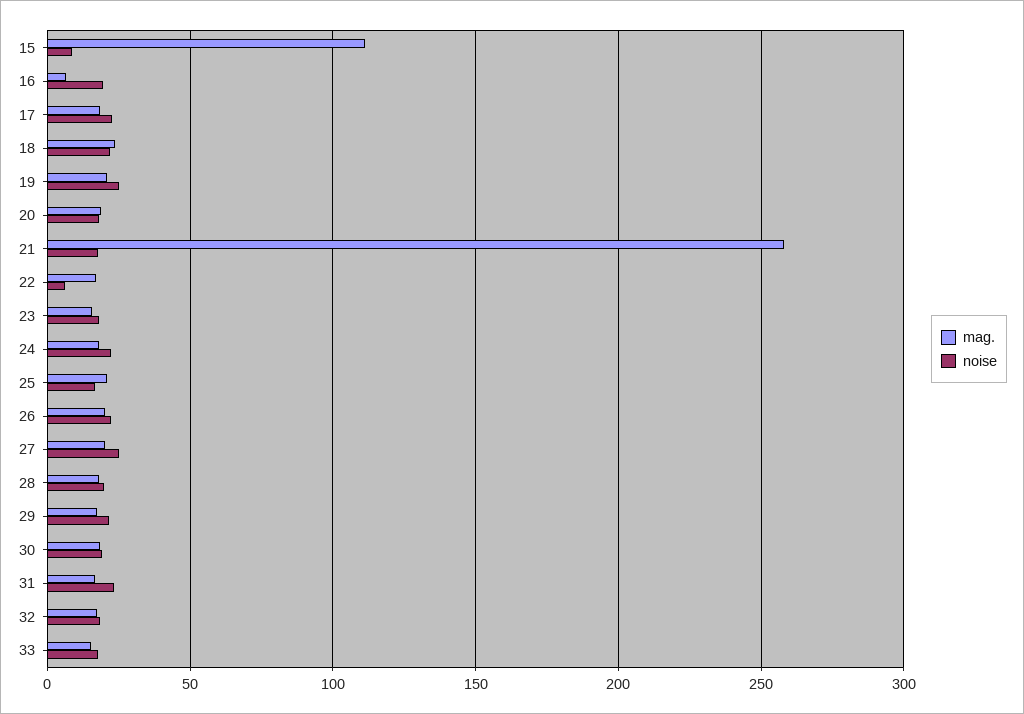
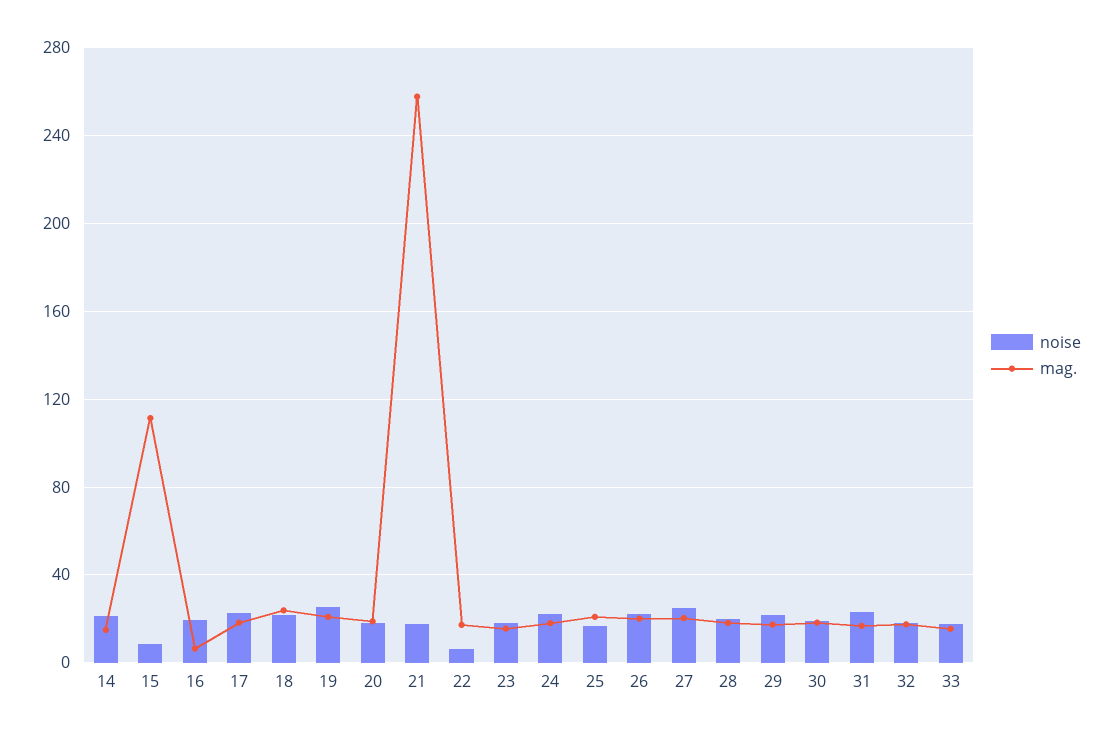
noise, 14: none -> 20
mag., 14: none -> 15

